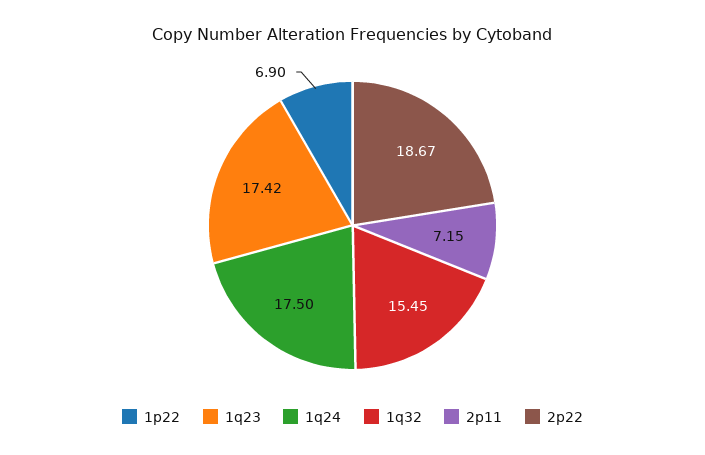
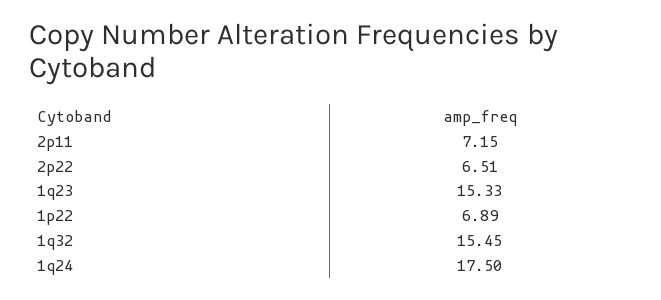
1p22: 6.9 -> 6.89
1q23: 17.42 -> 15.33
2p22: 18.67 -> 6.51

